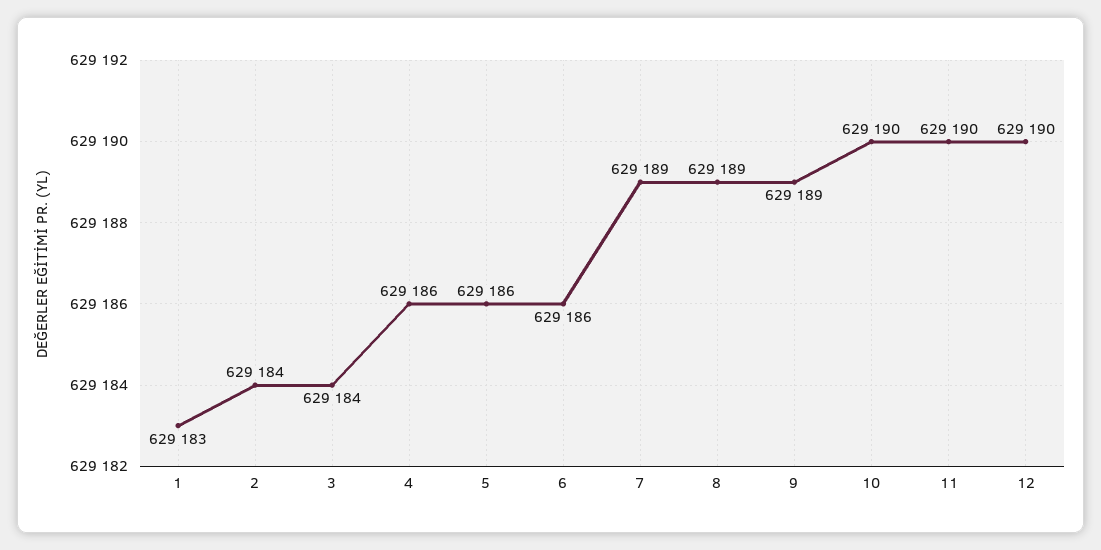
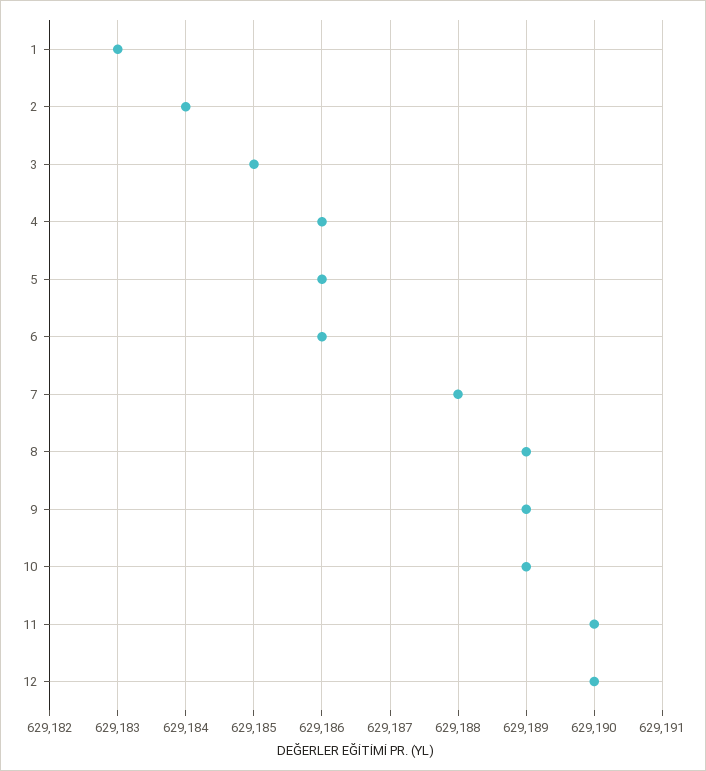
3: 629184 -> 629185
7: 629189 -> 629188
10: 629190 -> 629189

